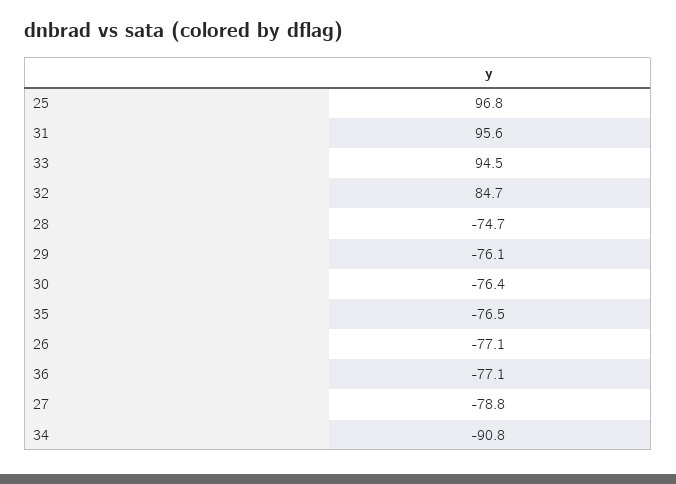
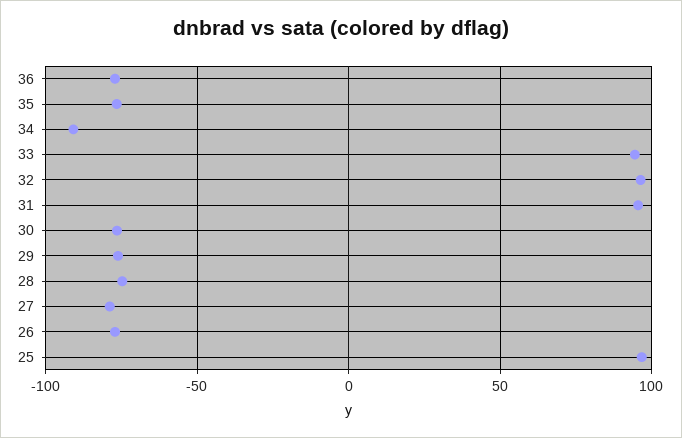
32: 84.7 -> 95

